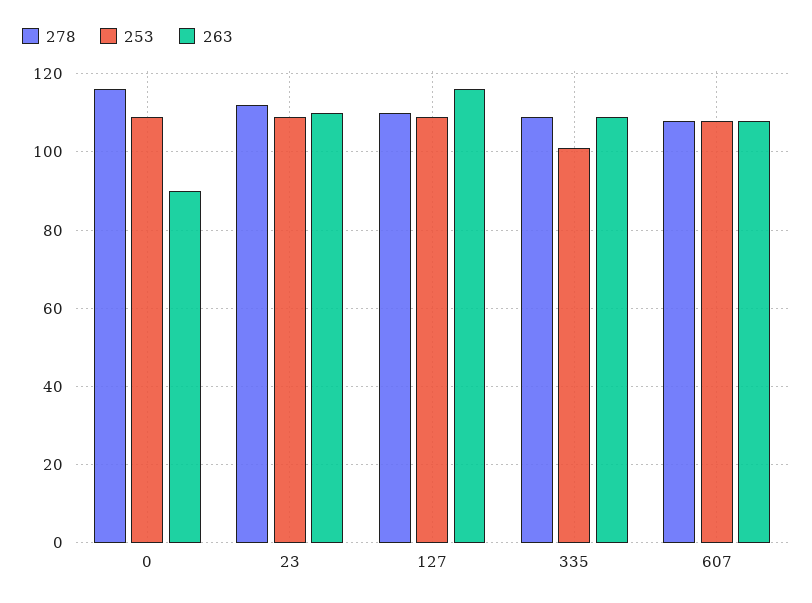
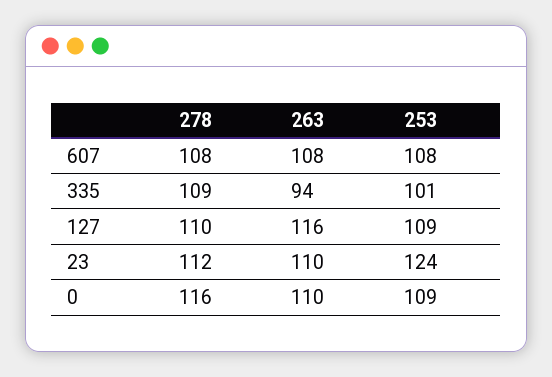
263, 0: 90 -> 110
253, 23: 110 -> 124
263, 335: 110 -> 94

